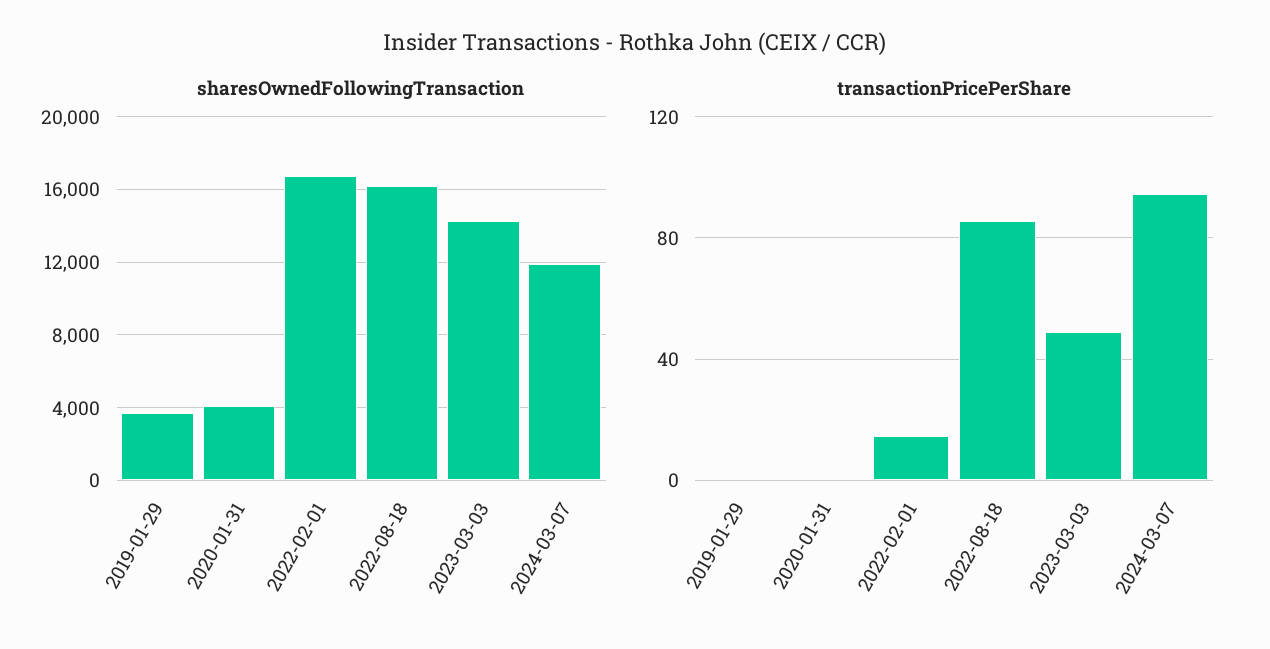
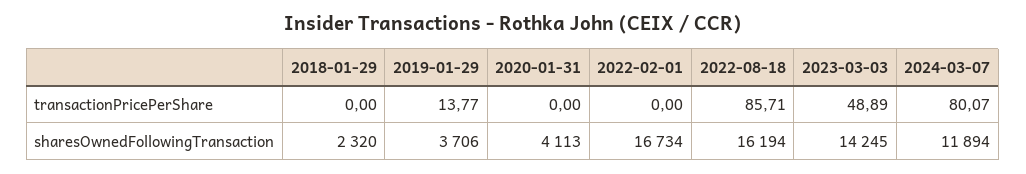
transactionPricePerShare, 2019-01-29: 0 -> 13.77
transactionPricePerShare, 2022-02-01: 15 -> 0
transactionPricePerShare, 2024-03-07: 95 -> 80.07
transactionPricePerShare, 2018-01-29: none -> 0
sharesOwnedFollowingTransaction, 2018-01-29: none -> 2320

